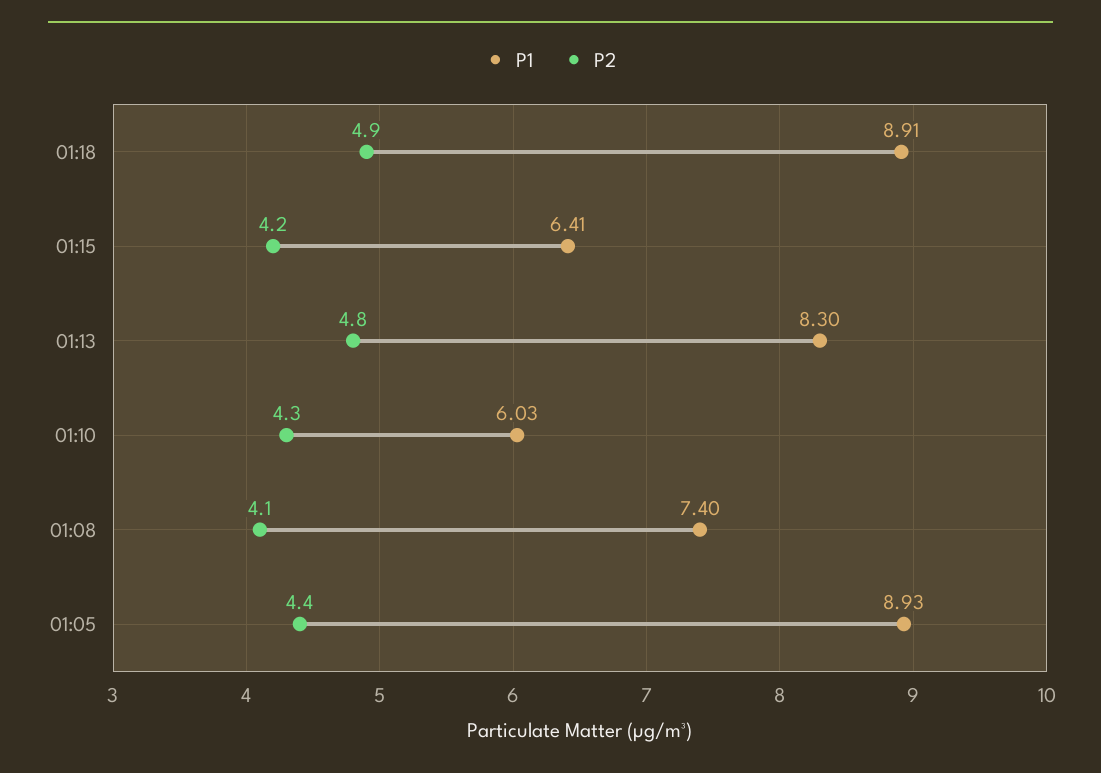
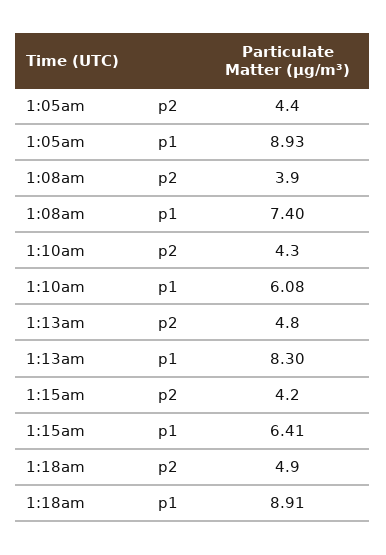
P1, 01:10: 6.03 -> 6.08
P2, 01:08: 4.1 -> 3.9

